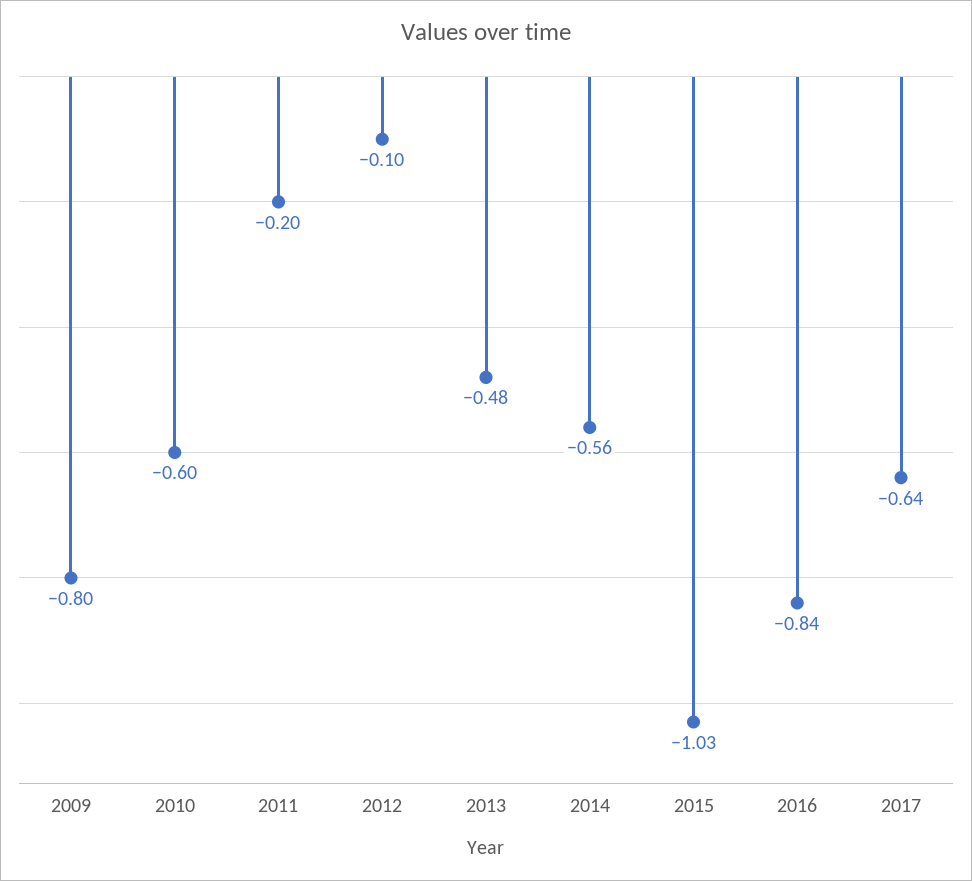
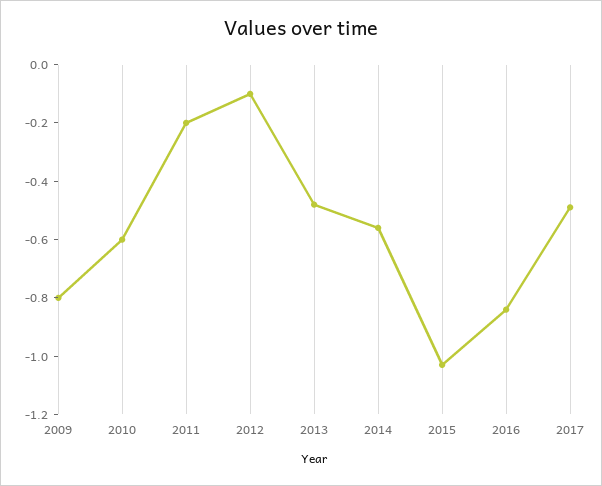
2017: -0.64 -> -0.5

